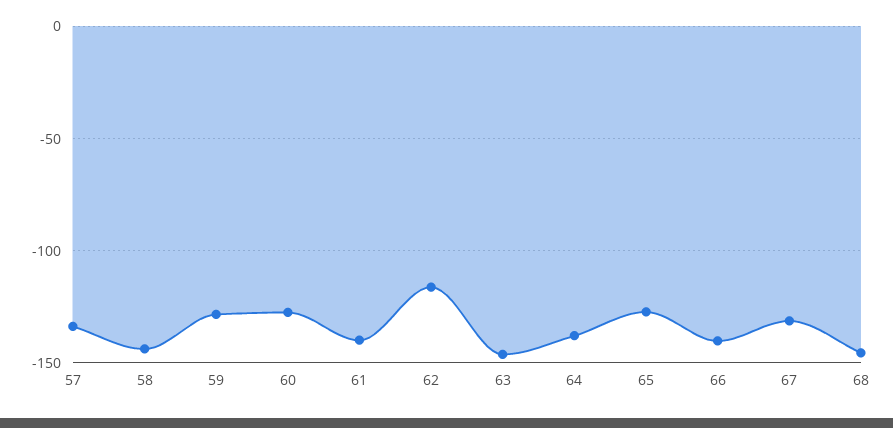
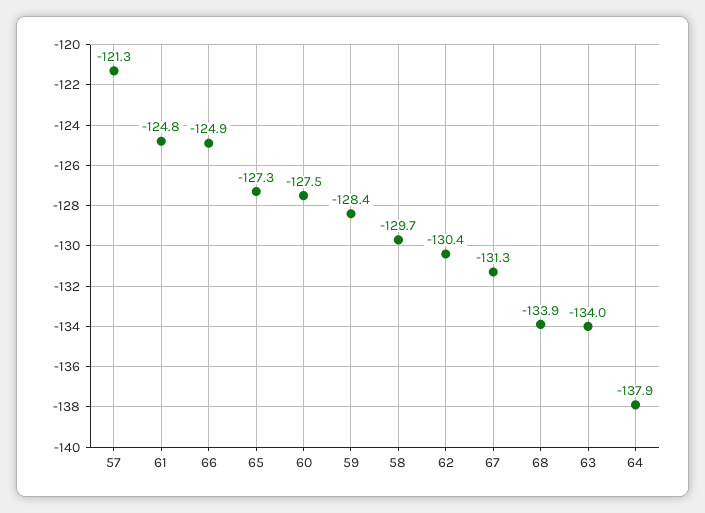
57: -135 -> -121.3
58: -145 -> -129.7
61: -140 -> -124.8
62: -115 -> -130.4
63: -145 -> -134
66: -140 -> -124.9
68: -145 -> -133.9

